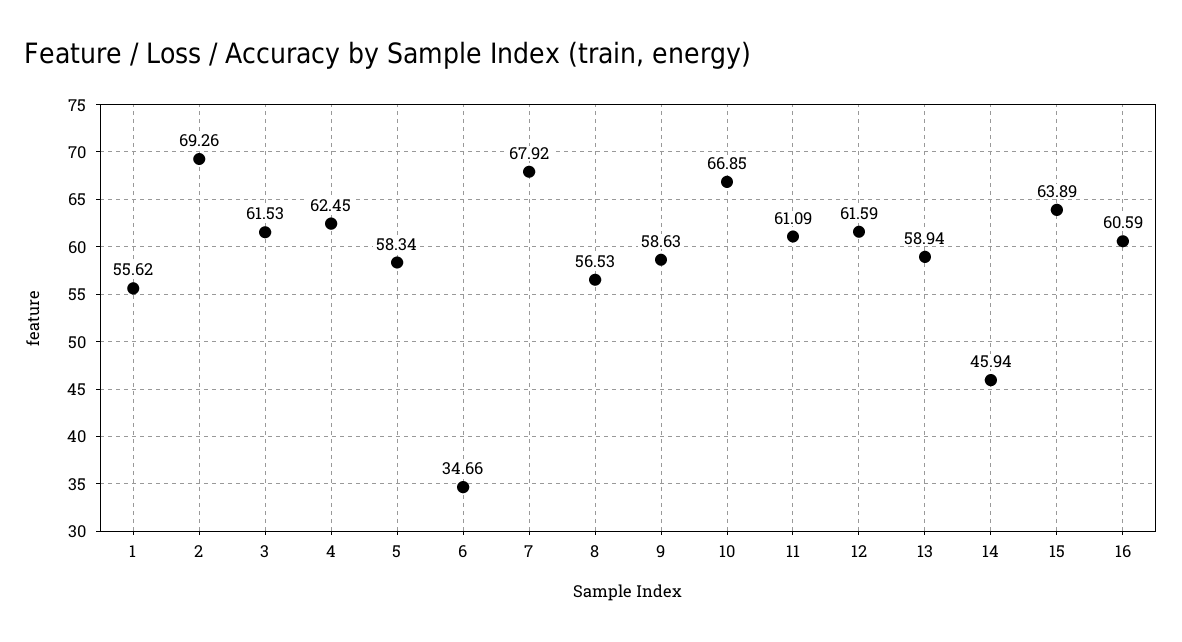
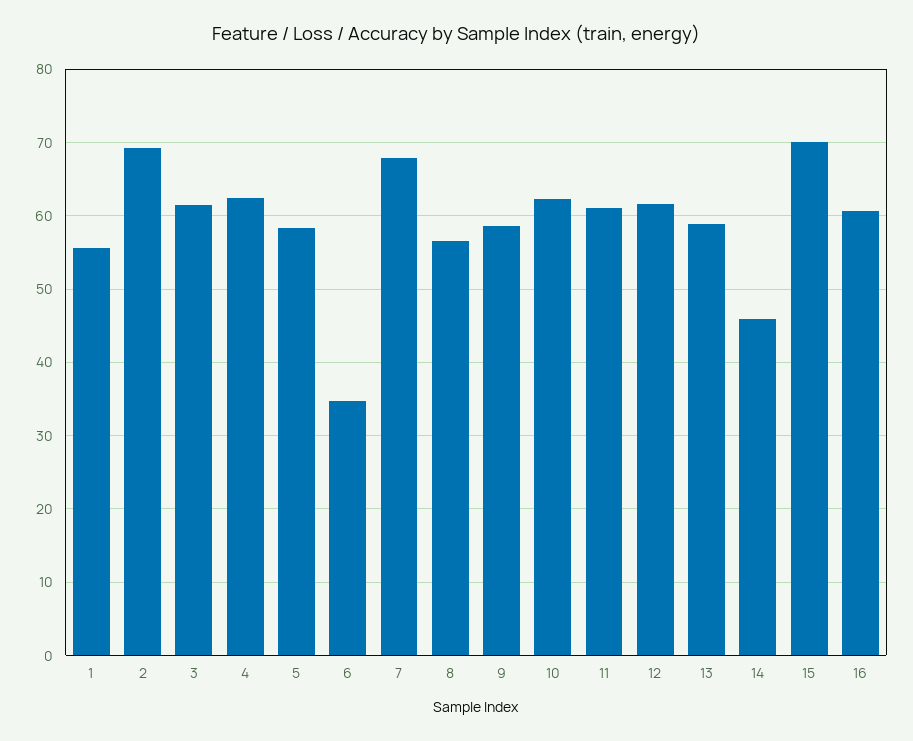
10: 66.85 -> 62
15: 63.89 -> 70

